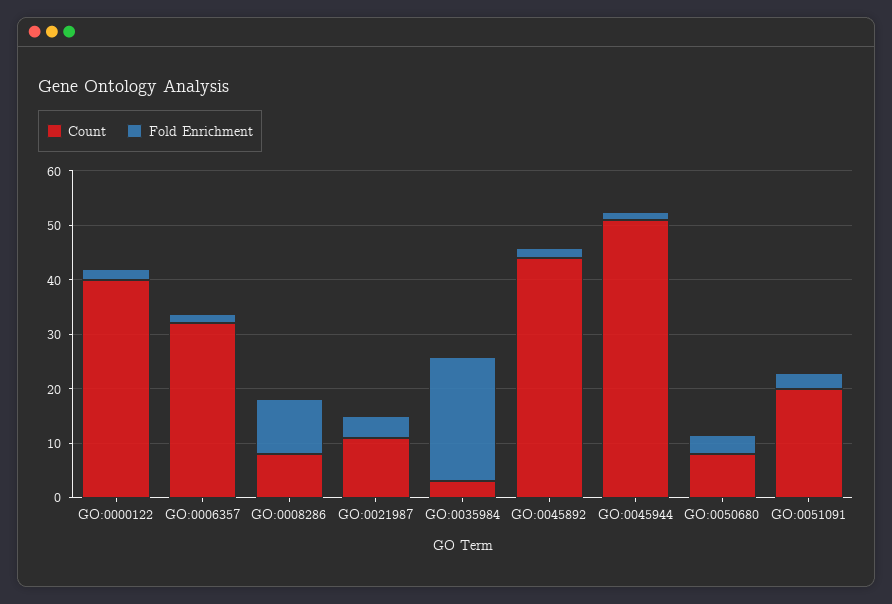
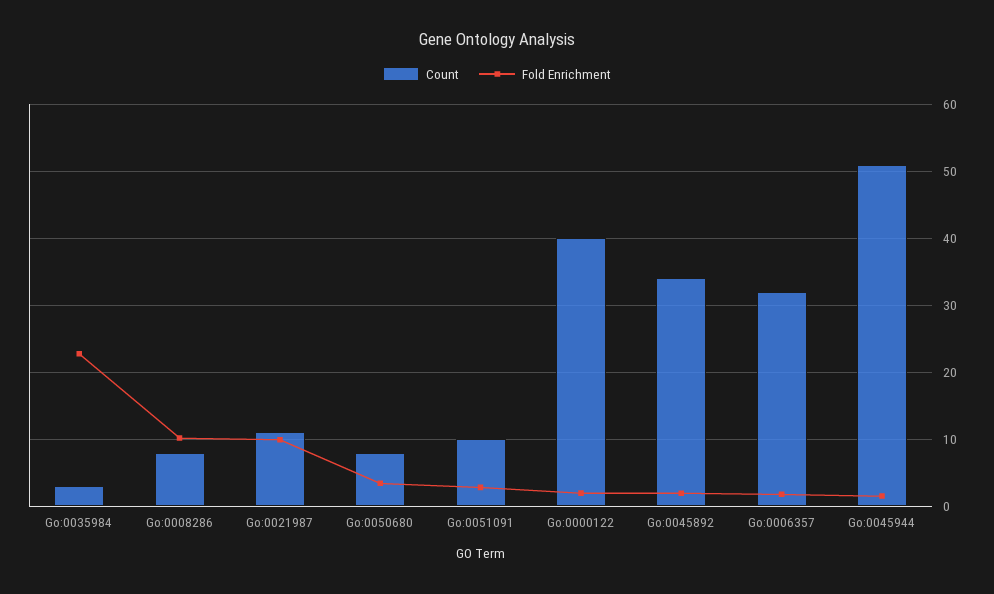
Fold Enrichment, GO:0021987: 4 -> 10
Count, GO:0045892: 44 -> 34
Count, GO:0051091: 20 -> 10

